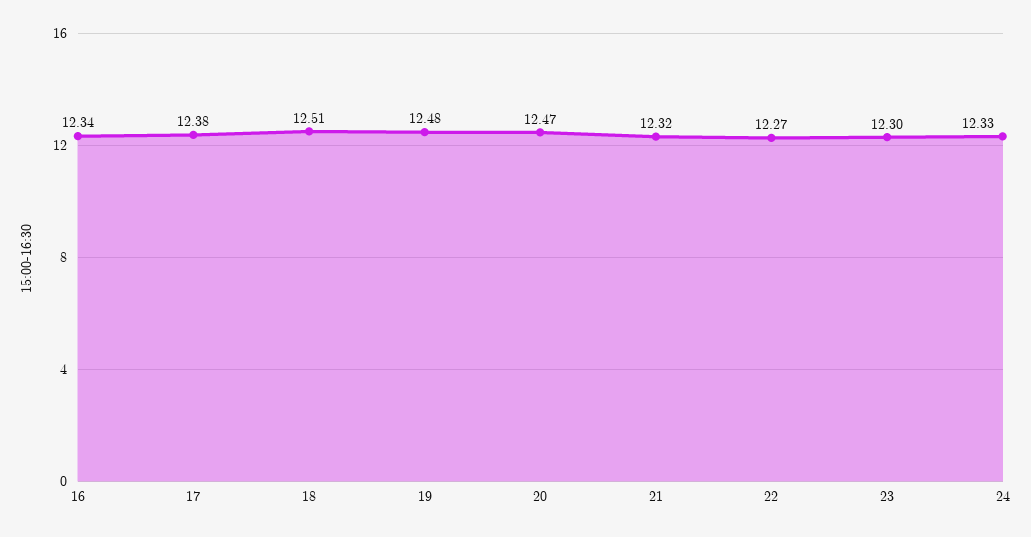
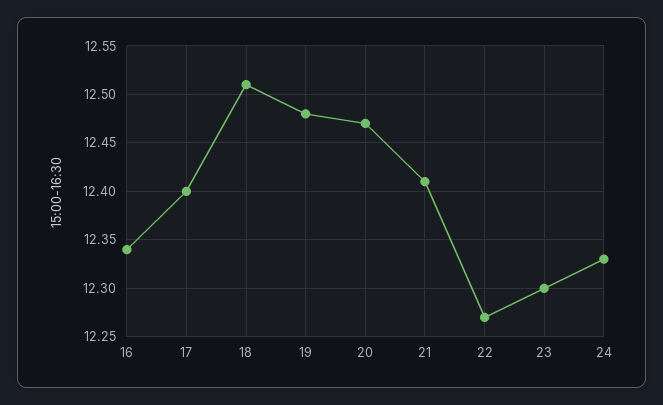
17: 12.38 -> 12.4
21: 12.32 -> 12.41

